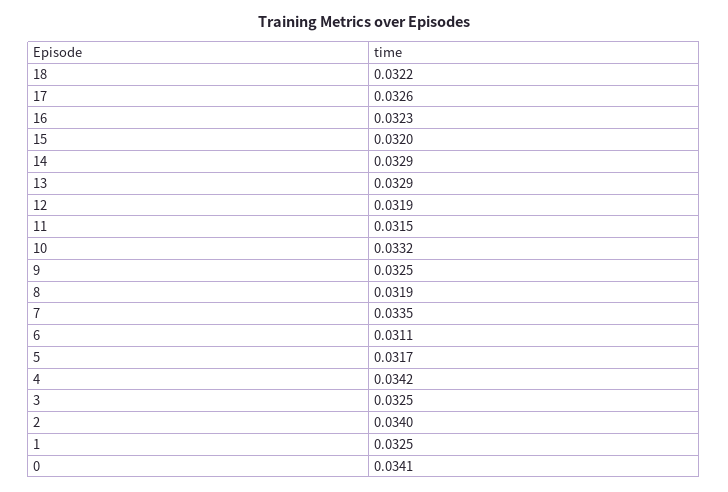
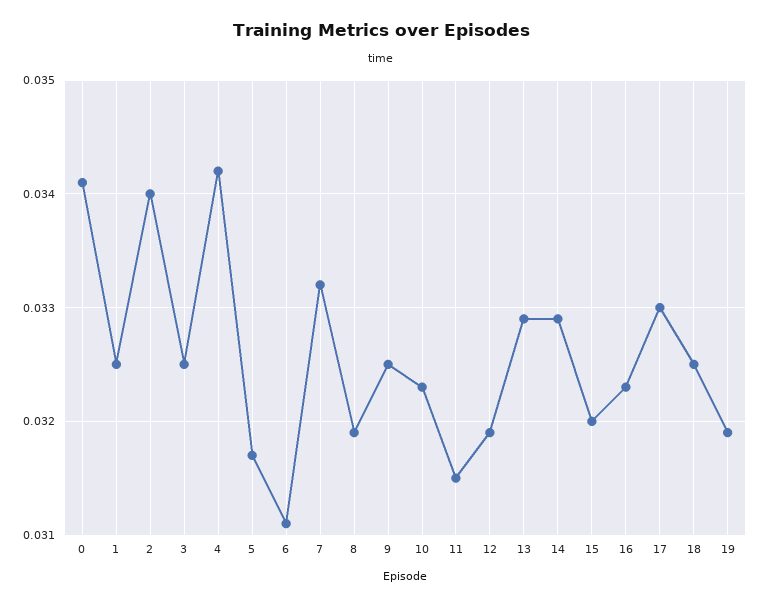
18: 0.0322 -> 0.0325
17: 0.0326 -> 0.033
10: 0.0332 -> 0.0323
7: 0.0335 -> 0.0332
19: none -> 0.0319

